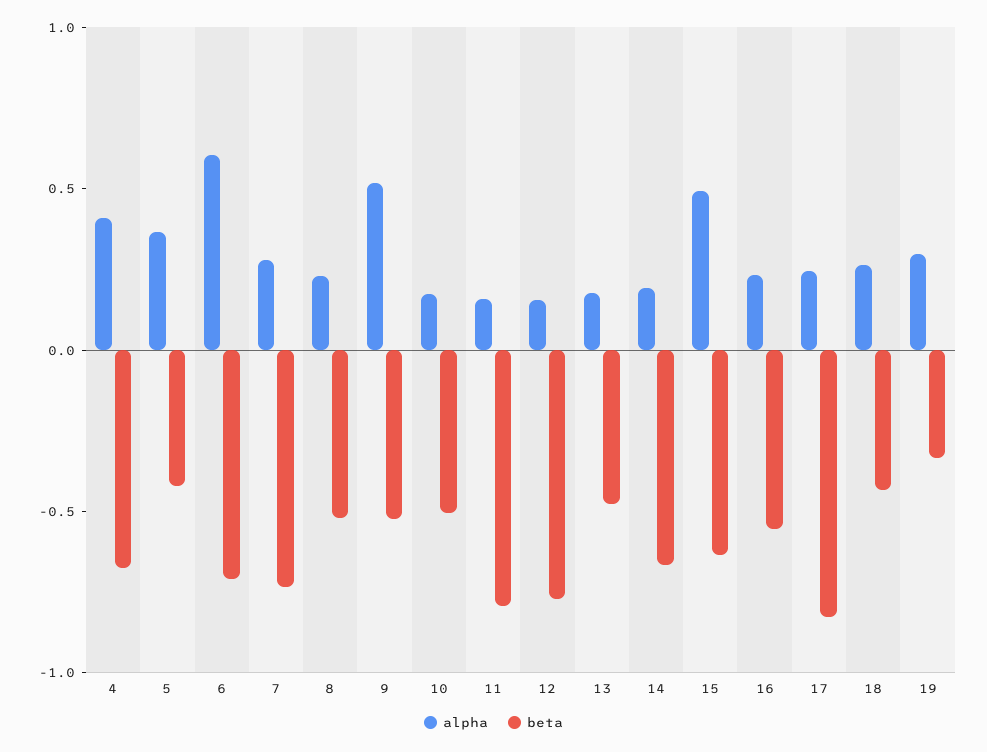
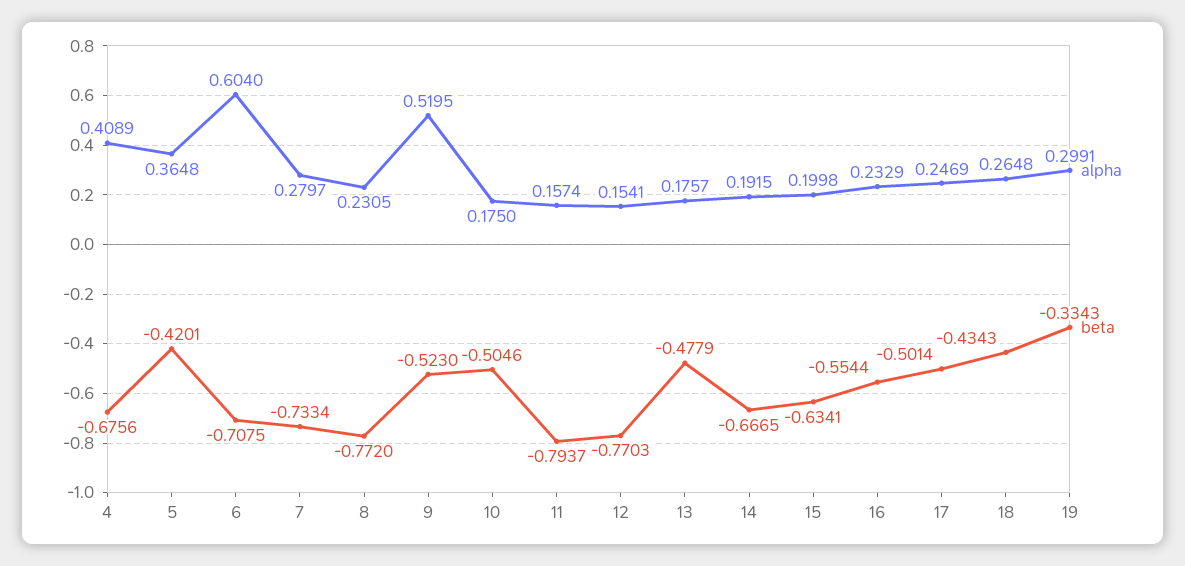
beta, 8: -0.5 -> -0.772
alpha, 15: 0.5 -> 0.1998
beta, 17: -0.8 -> -0.5014

